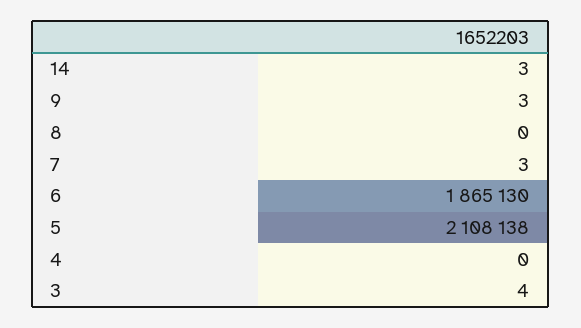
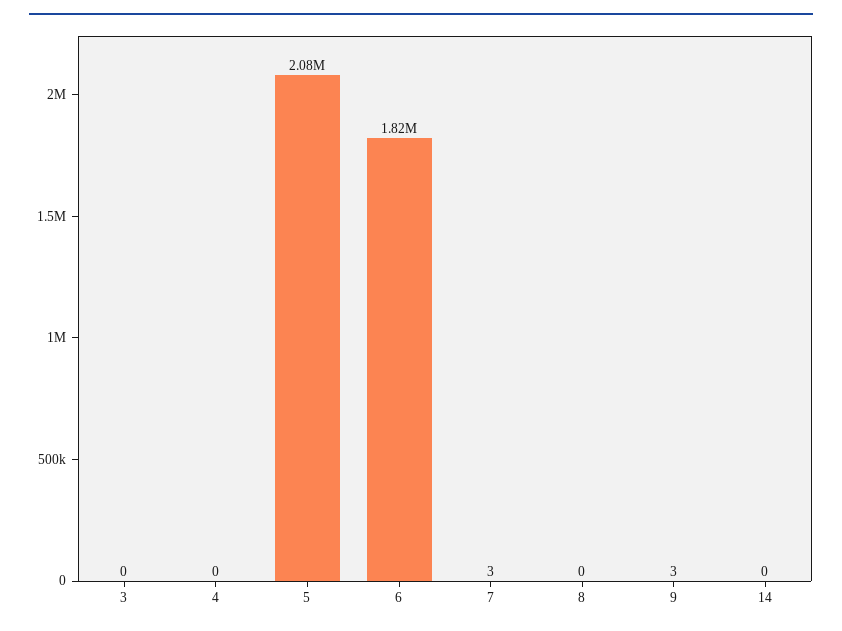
14: 3 -> 0
6: 1865130 -> 1820000
5: 2108138 -> 2080000
3: 4 -> 0

